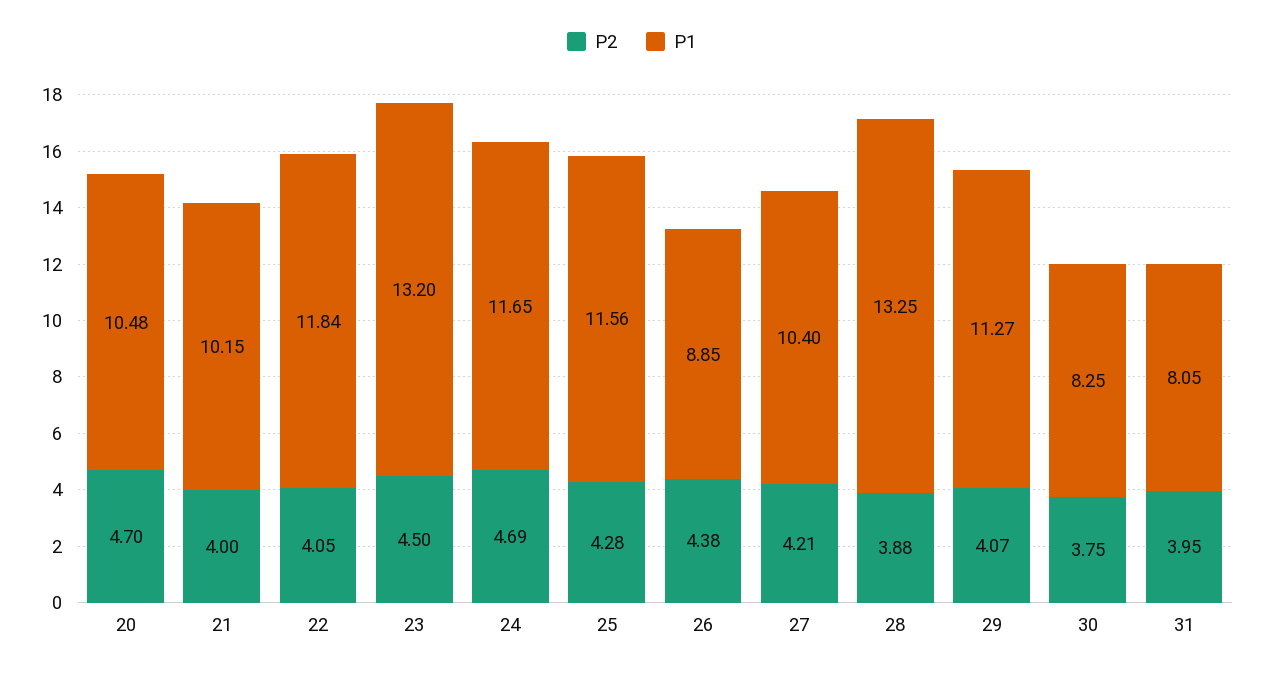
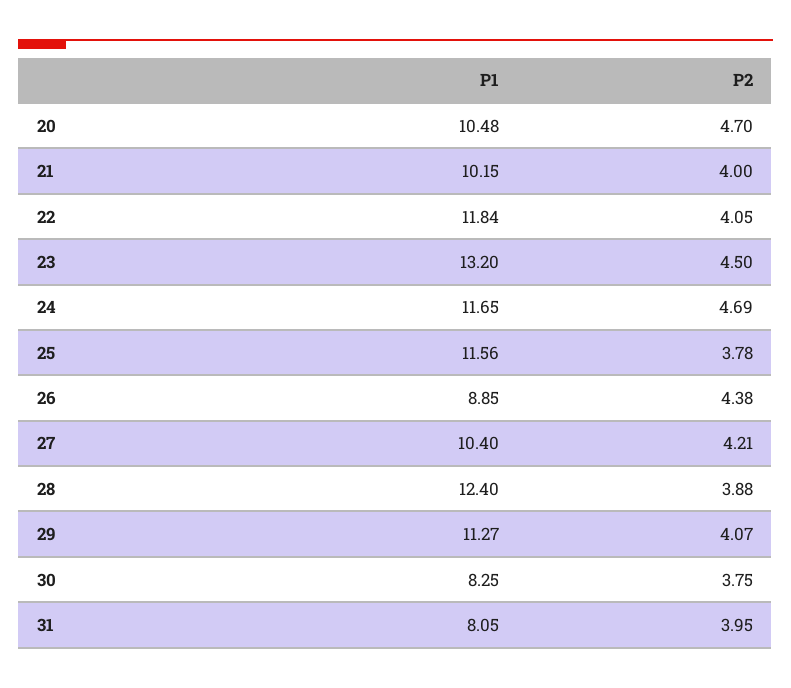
P2, 25: 4.28 -> 3.78
P1, 28: 13.25 -> 12.4

